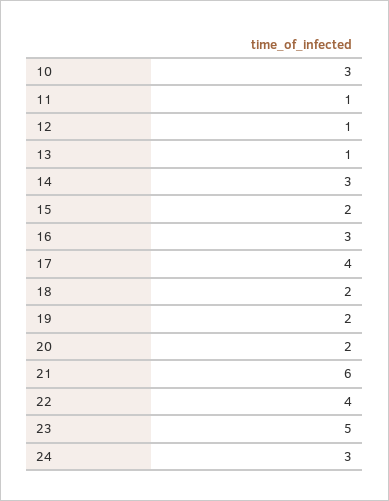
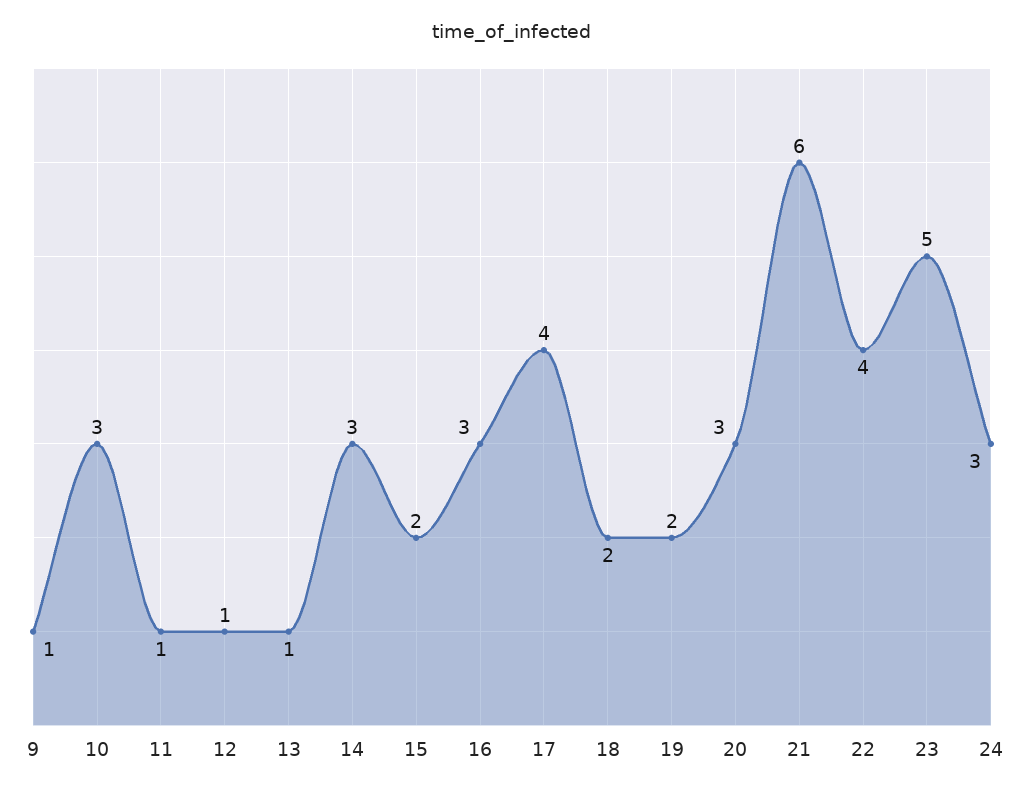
20: 2 -> 3
9: none -> 1

